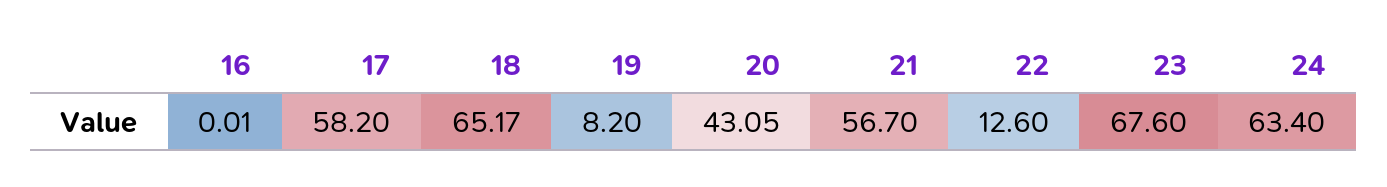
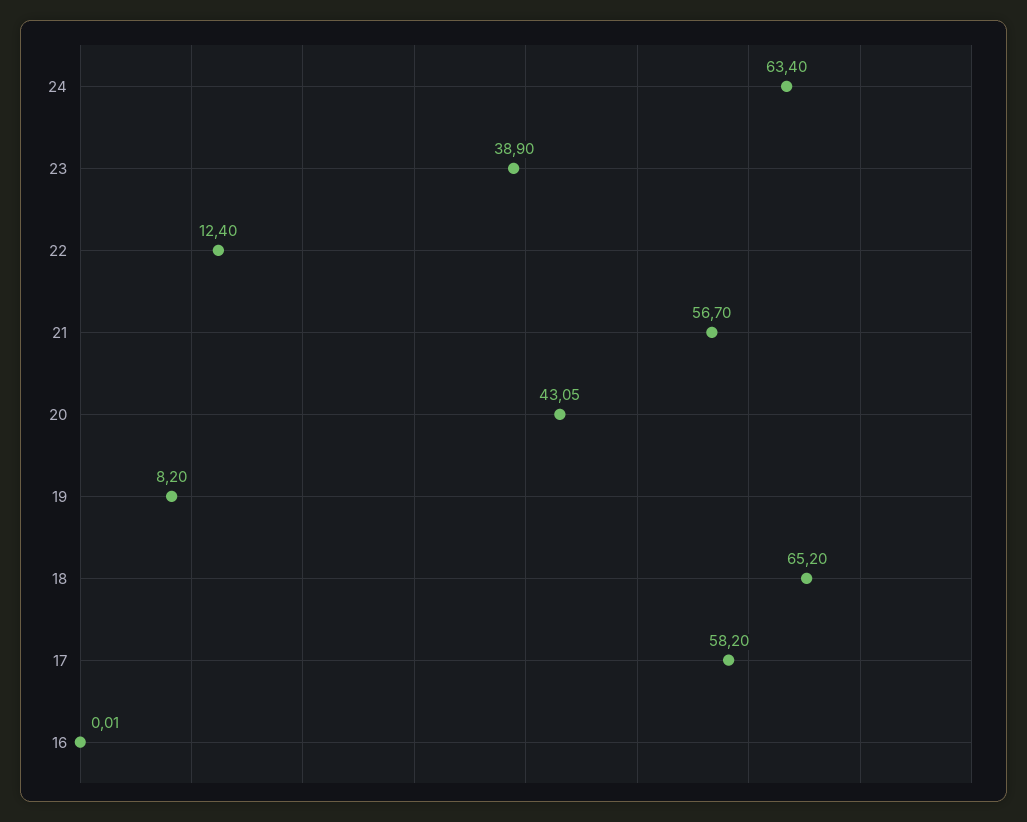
18: 65.17 -> 65.2
22: 12.6 -> 12.4
23: 67.6 -> 38.9

